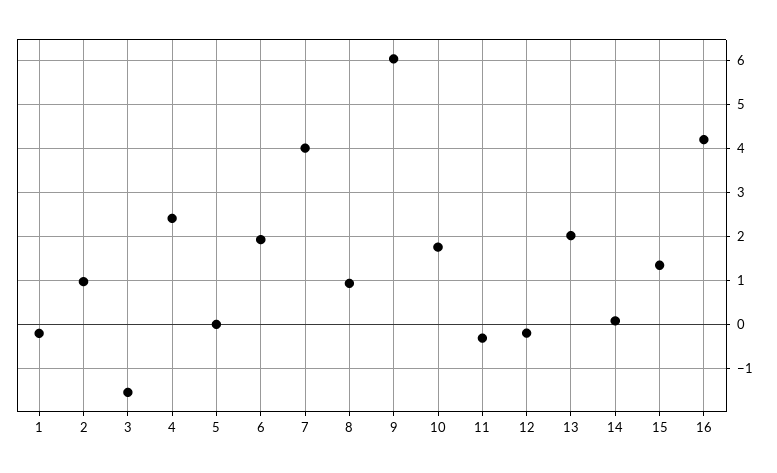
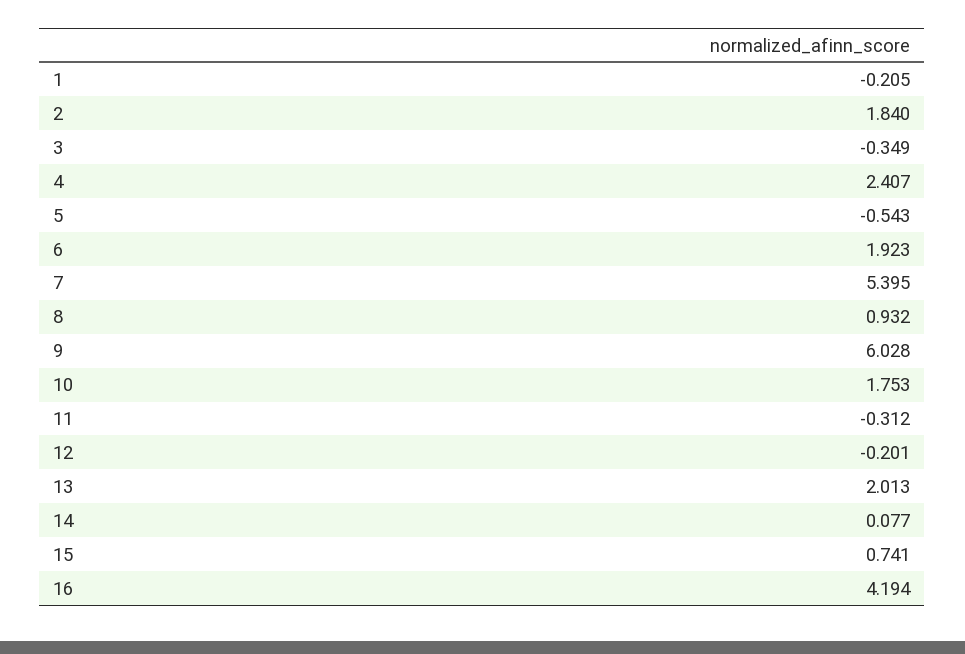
2: 1 -> 1.84
3: -1.6 -> -0.349
5: 0 -> -0.543
7: 4 -> 5.395
15: 1.4 -> 0.741

